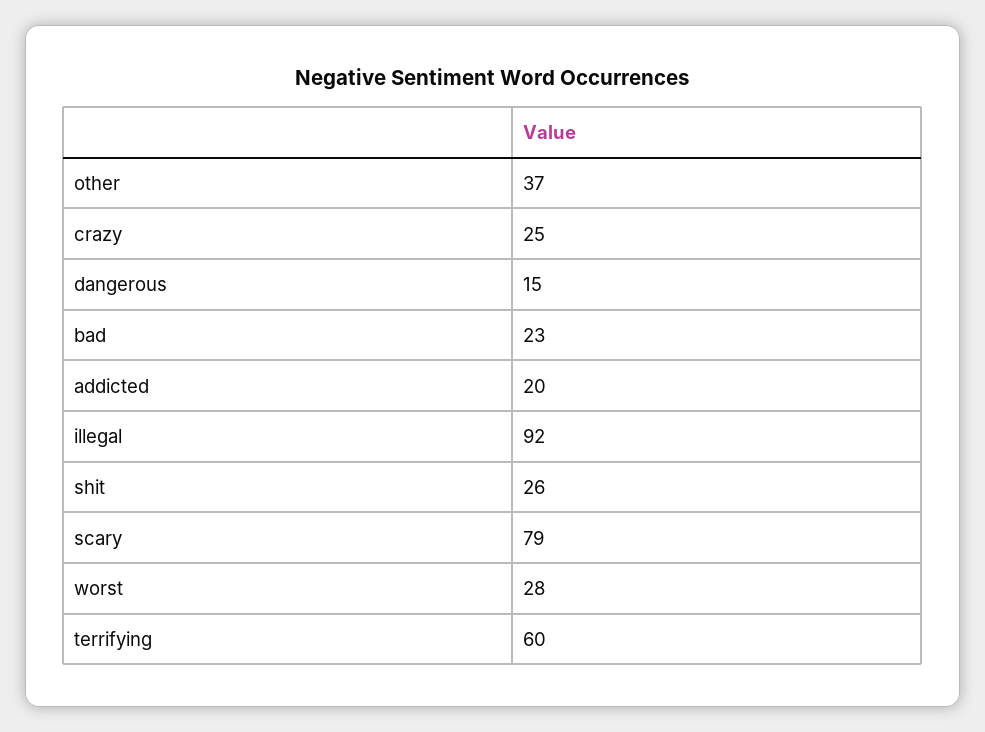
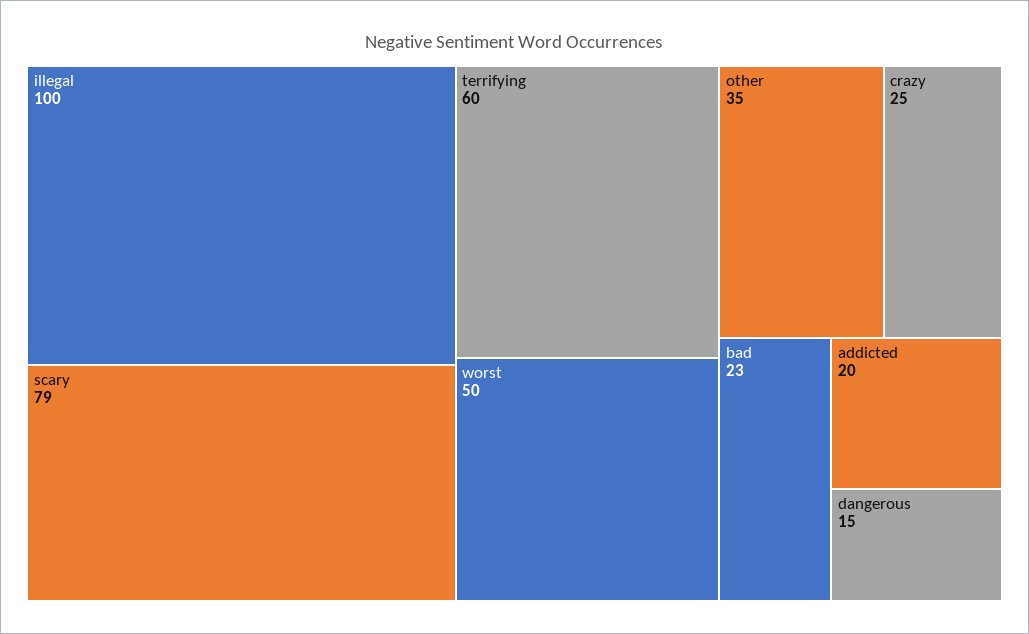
other: 37 -> 35
illegal: 92 -> 100
shit: 26 -> none
worst: 28 -> 50

